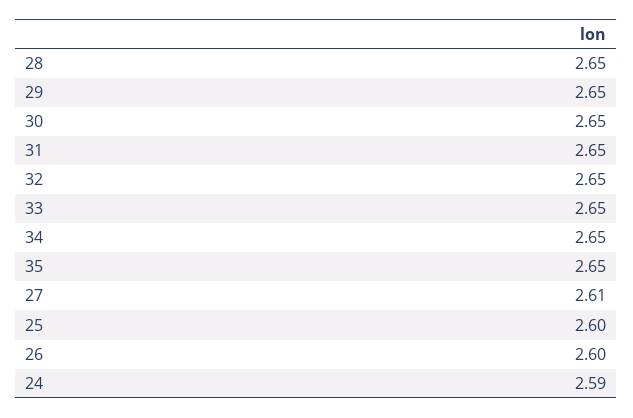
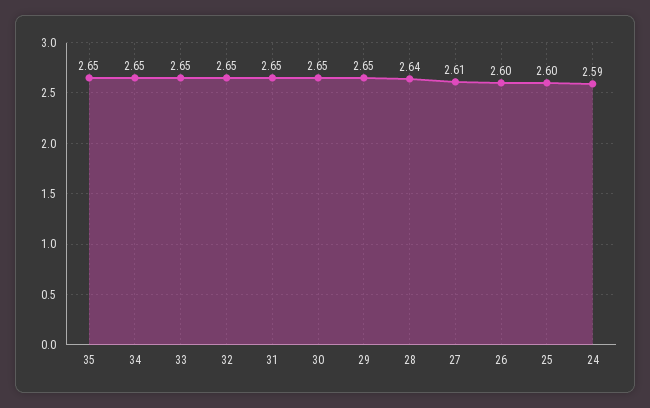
28: 2.65 -> 2.64

